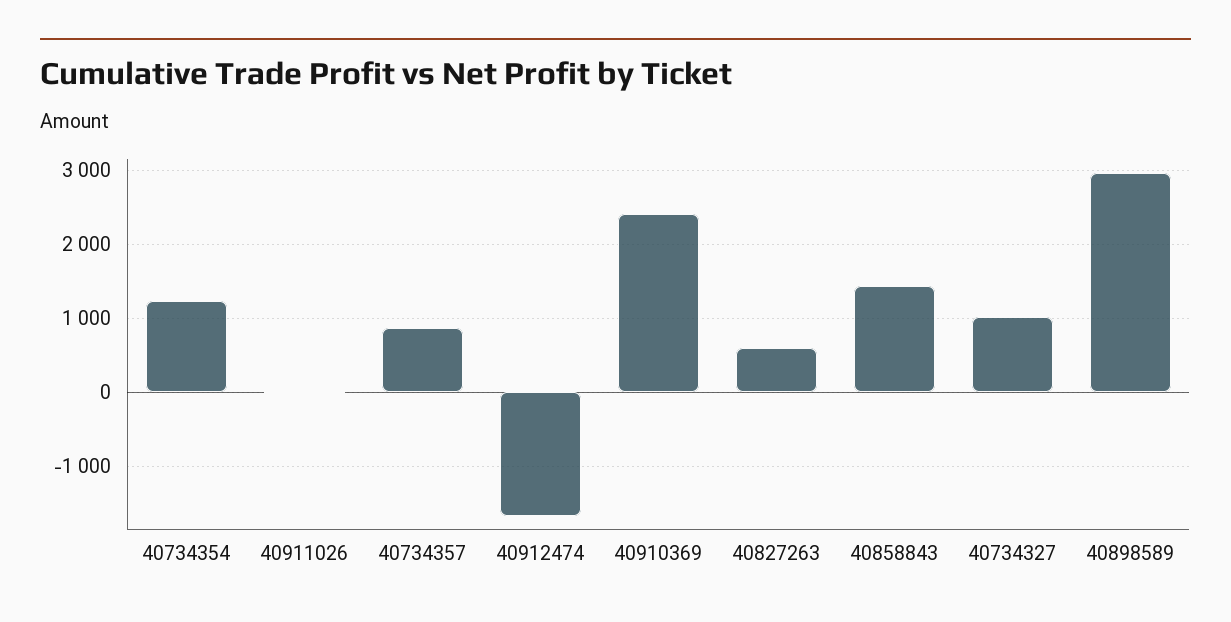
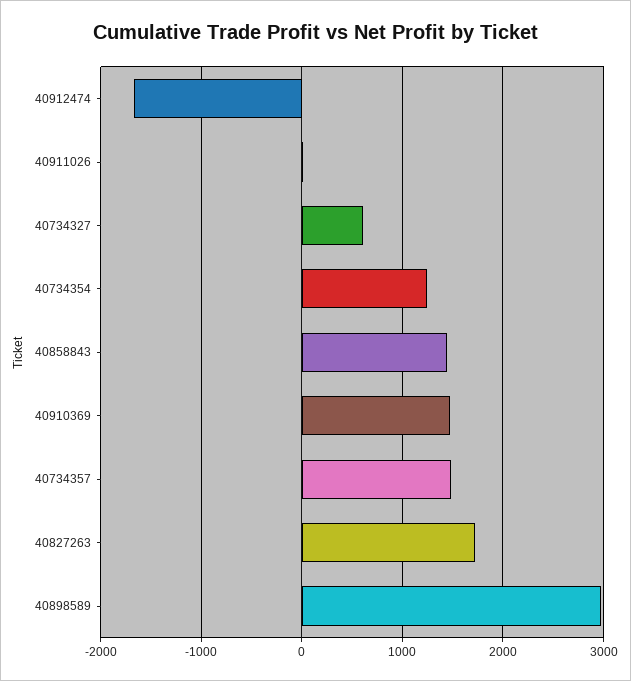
40734357: 900 -> 1500
40910369: 2400 -> 1500
40827263: 600 -> 1700
40734327: 1000 -> 600

